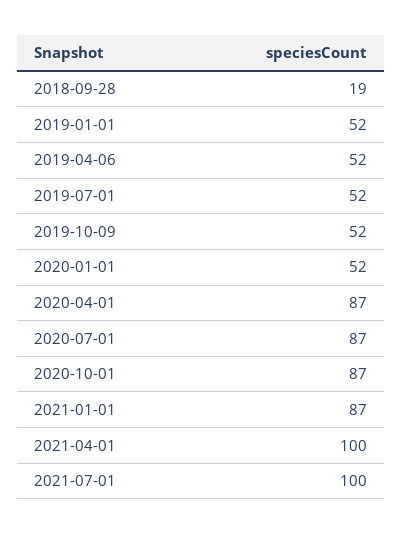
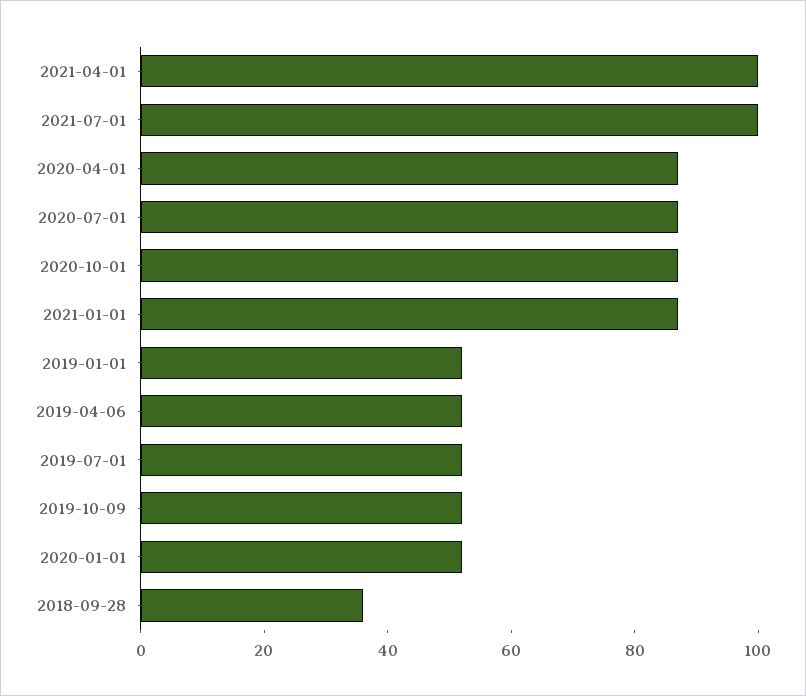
2018-09-28: 19 -> 35

